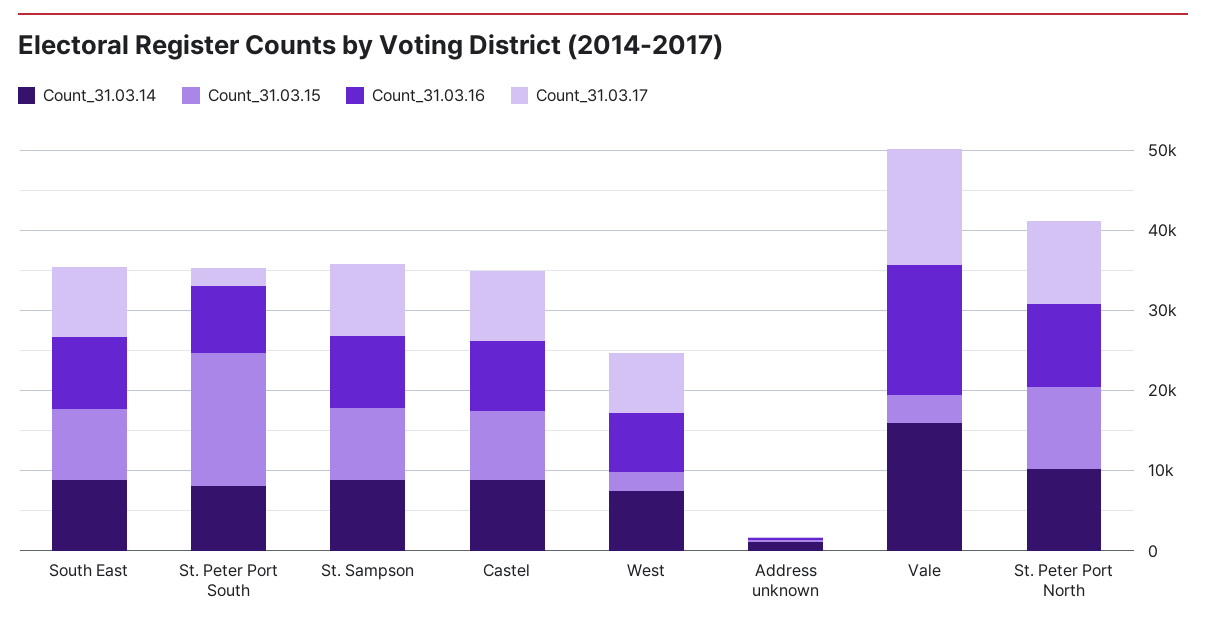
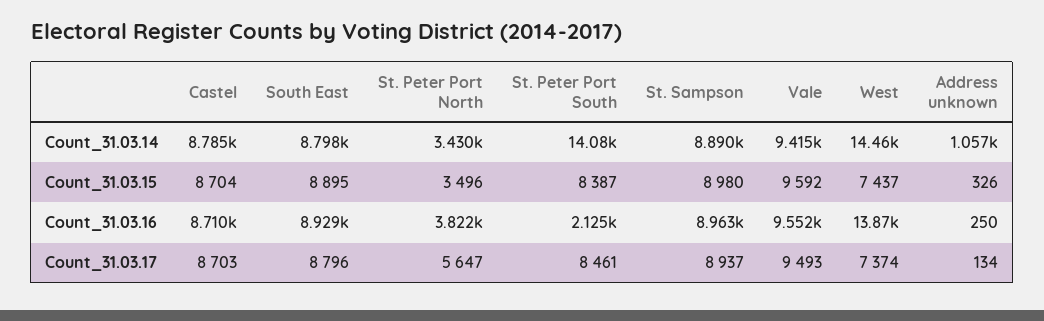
Count_31.03.14, St. Peter Port South: 8000 -> 14080
Count_31.03.15, St. Peter Port South: 16000 -> 8387
Count_31.03.16, St. Peter Port South: 8000 -> 2125
Count_31.03.17, St. Peter Port South: 2000 -> 8461
Count_31.03.14, West: 8000 -> 14460
Count_31.03.15, West: 2000 -> 7437
Count_31.03.16, West: 8000 -> 13870
Count_31.03.14, Vale: 16000 -> 9415
Count_31.03.15, Vale: 4000 -> 9592
Count_31.03.16, Vale: 16000 -> 9552
Count_31.03.17, Vale: 14000 -> 9493
Count_31.03.14, St. Peter Port North: 10000 -> 3430
Count_31.03.15, St. Peter Port North: 10000 -> 3496
Count_31.03.16, St. Peter Port North: 10000 -> 3822
Count_31.03.17, St. Peter Port North: 10000 -> 5647

